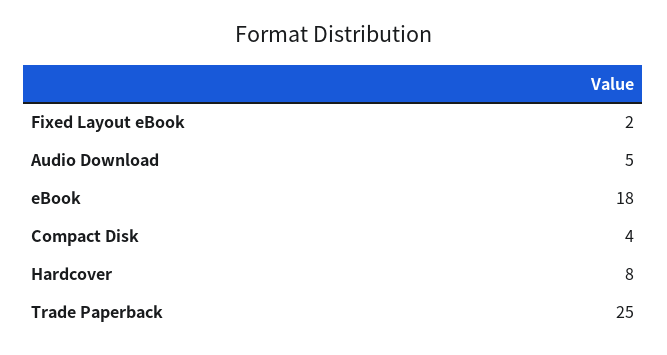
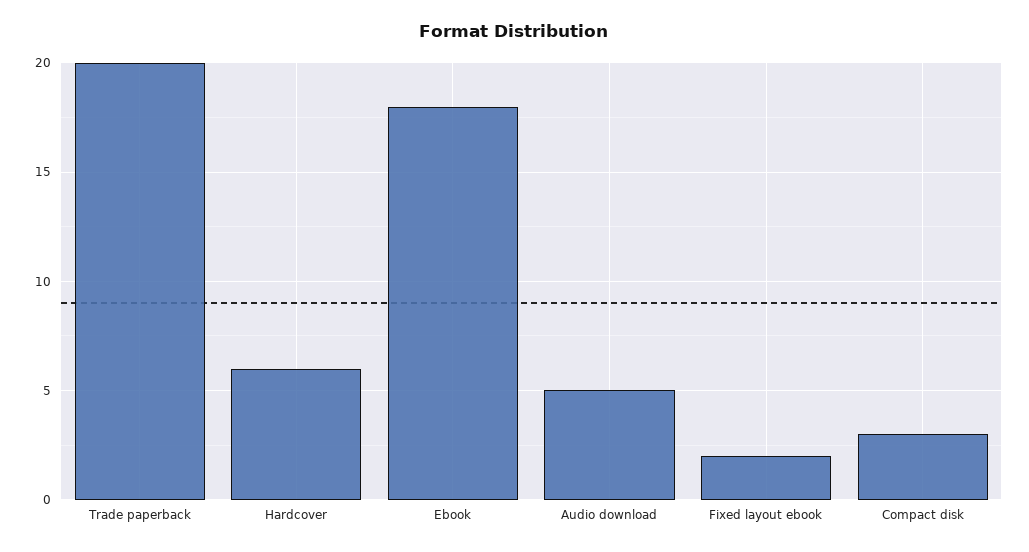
Compact Disk: 4 -> 3
Hardcover: 8 -> 6
Trade Paperback: 25 -> 20

